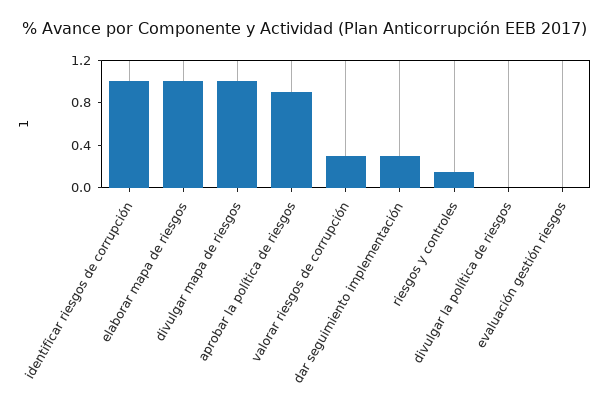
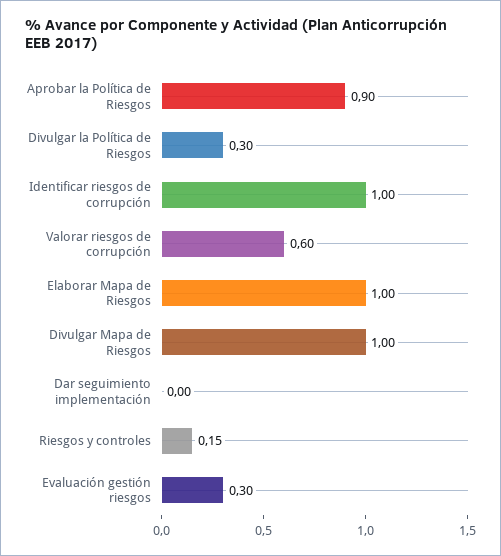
valorar riesgos de corrupción: 0.3 -> 0.6
dar seguimiento implementación: 0.3 -> 0
divulgar la política de riesgos: 0 -> 0.3
evaluación gestión riesgos: 0 -> 0.3

